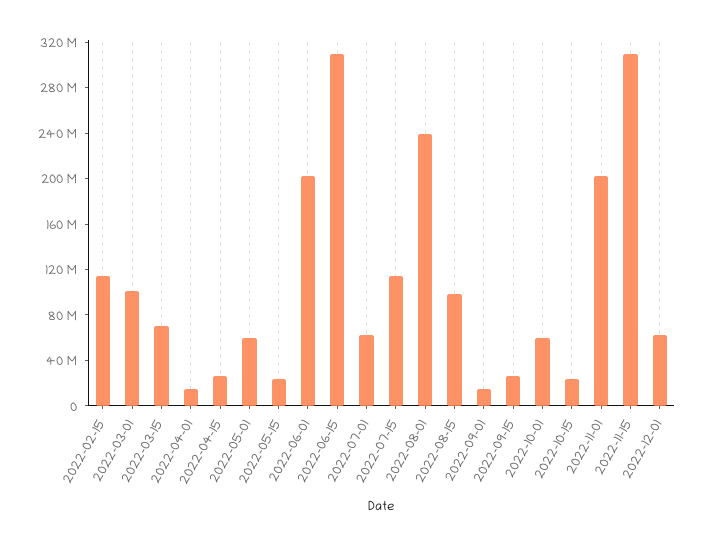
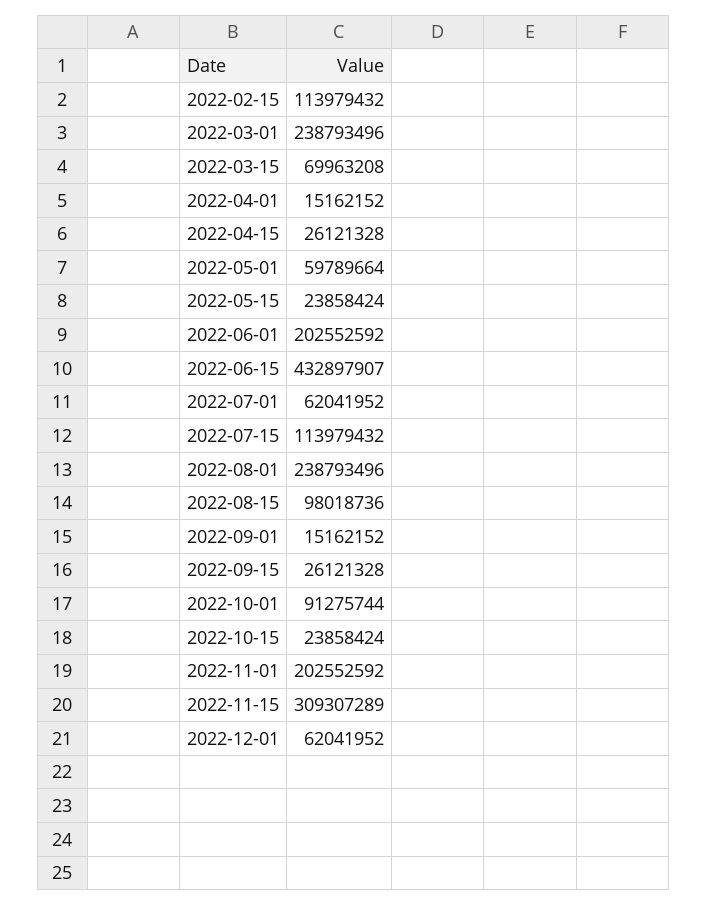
2022-03-01: 100000000 -> 238793496
2022-06-15: 310000000 -> 432897907
2022-10-01: 60000000 -> 91275744

